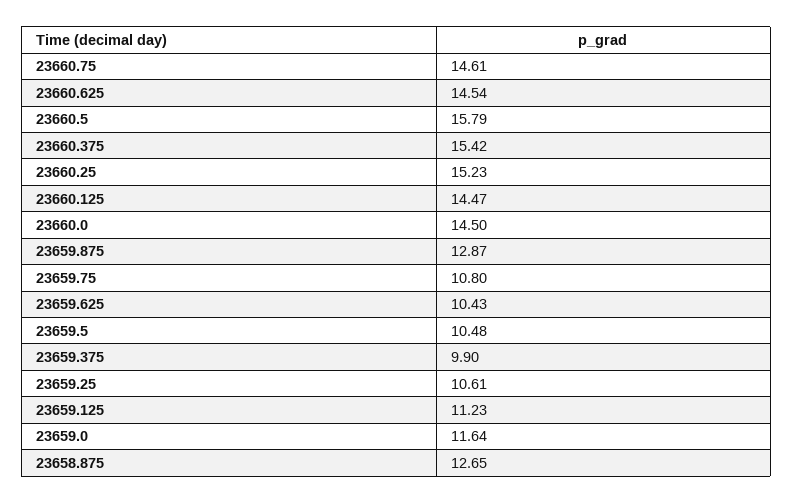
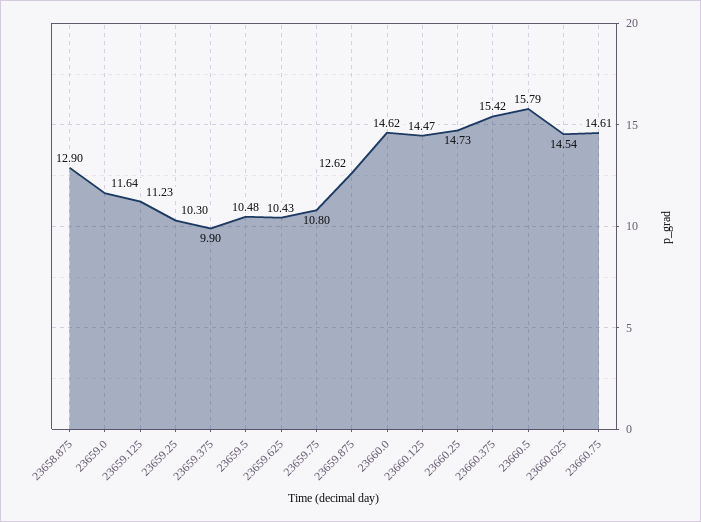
23660.25: 15.23 -> 14.73
23660.0: 14.5 -> 14.62
23659.875: 12.87 -> 12.62
23659.25: 10.61 -> 10.3
23658.875: 12.65 -> 12.9

